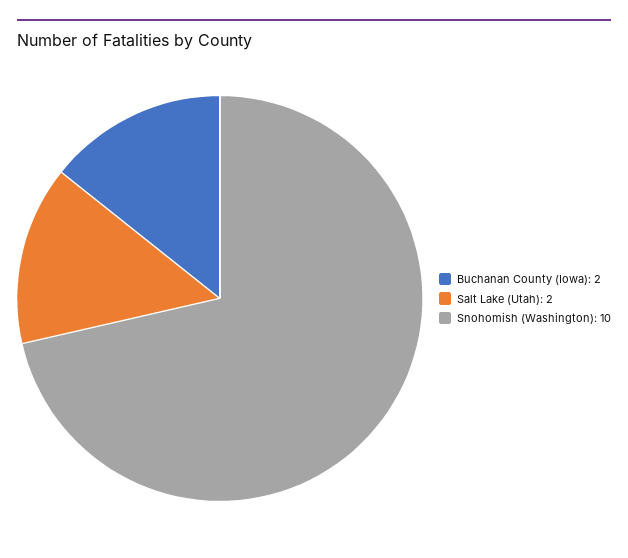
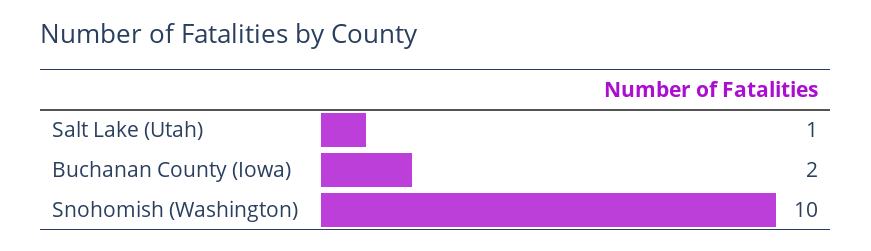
Salt Lake (Utah): 2 -> 1

